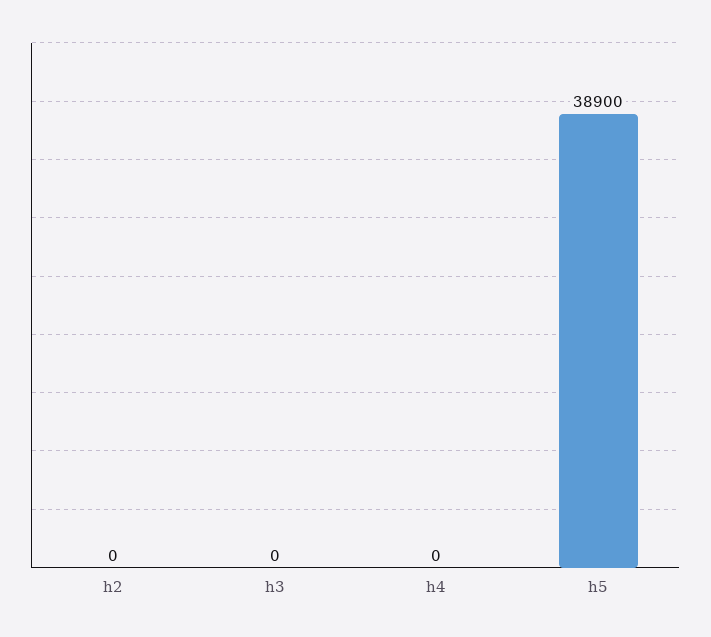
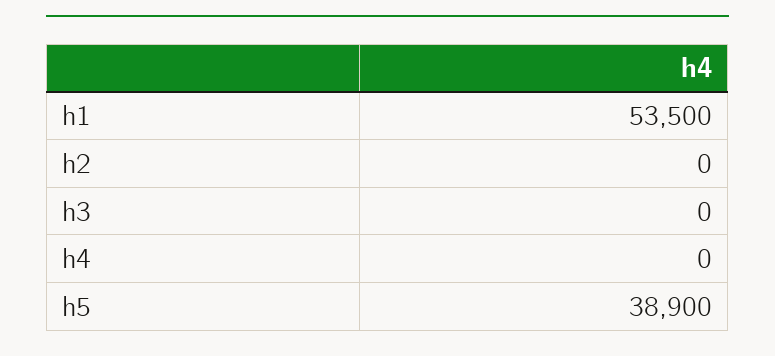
h1: none -> 53500

